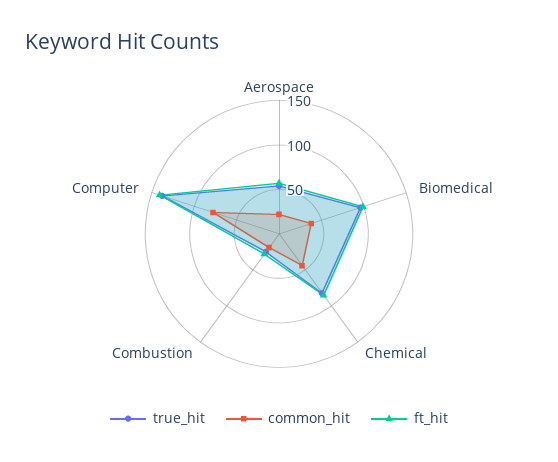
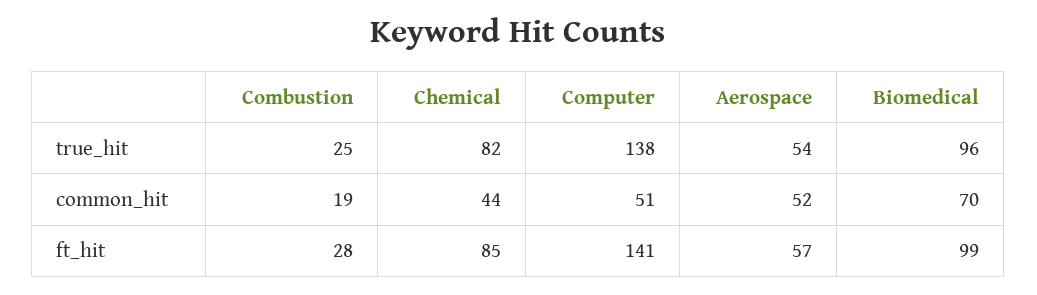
common_hit, Aerospace: 20 -> 52
common_hit, Biomedical: 40 -> 70
common_hit, Computer: 80 -> 51

